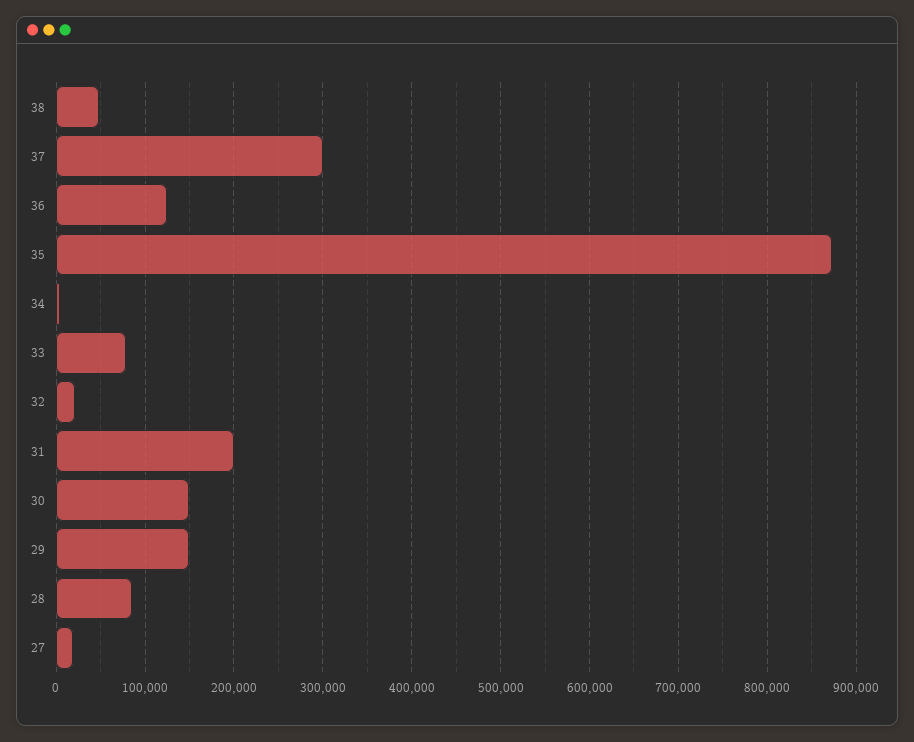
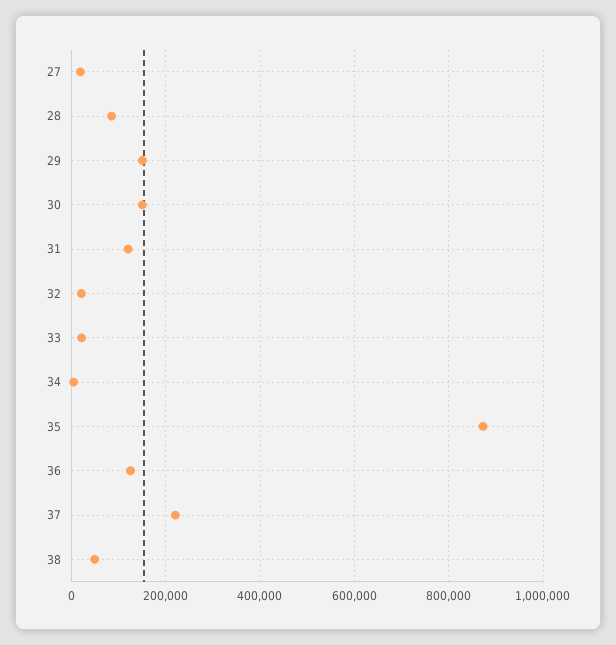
37: 300000 -> 220000
33: 80000 -> 20000
31: 200000 -> 120000

